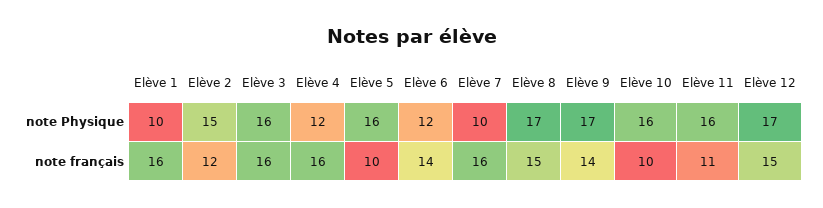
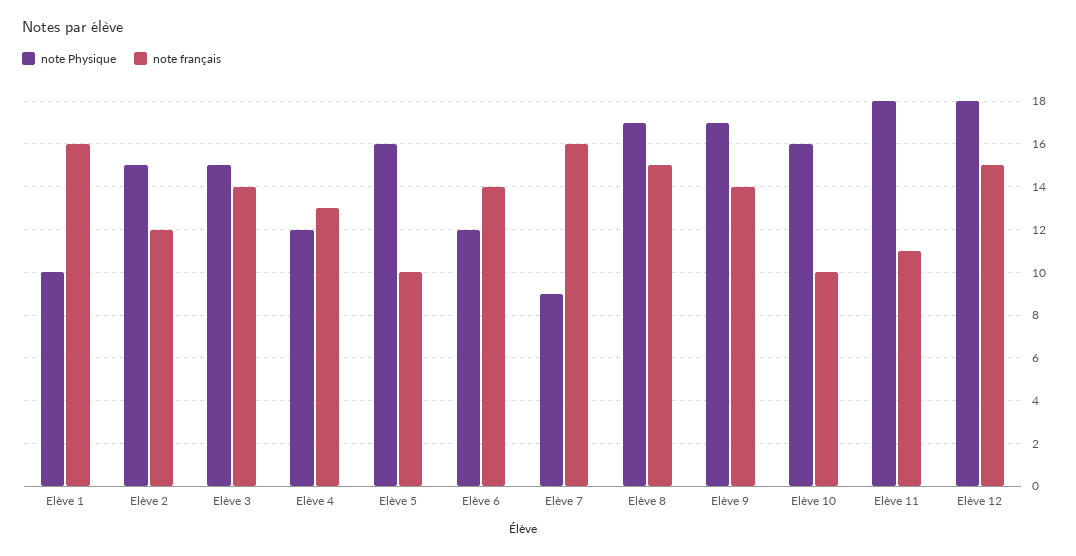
note Physique, Elève 3: 16 -> 15
note Physique, Elève 7: 10 -> 9
note Physique, Elève 11: 16 -> 18
note Physique, Elève 12: 17 -> 18
note français, Elève 3: 16 -> 14
note français, Elève 4: 16 -> 13

